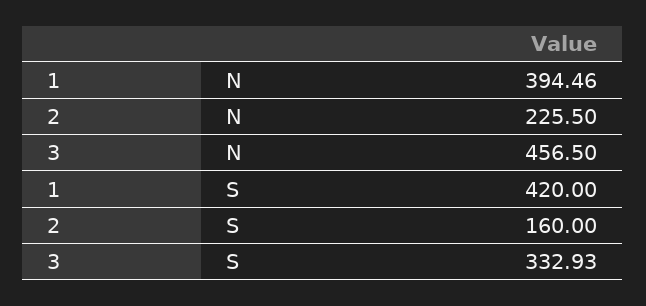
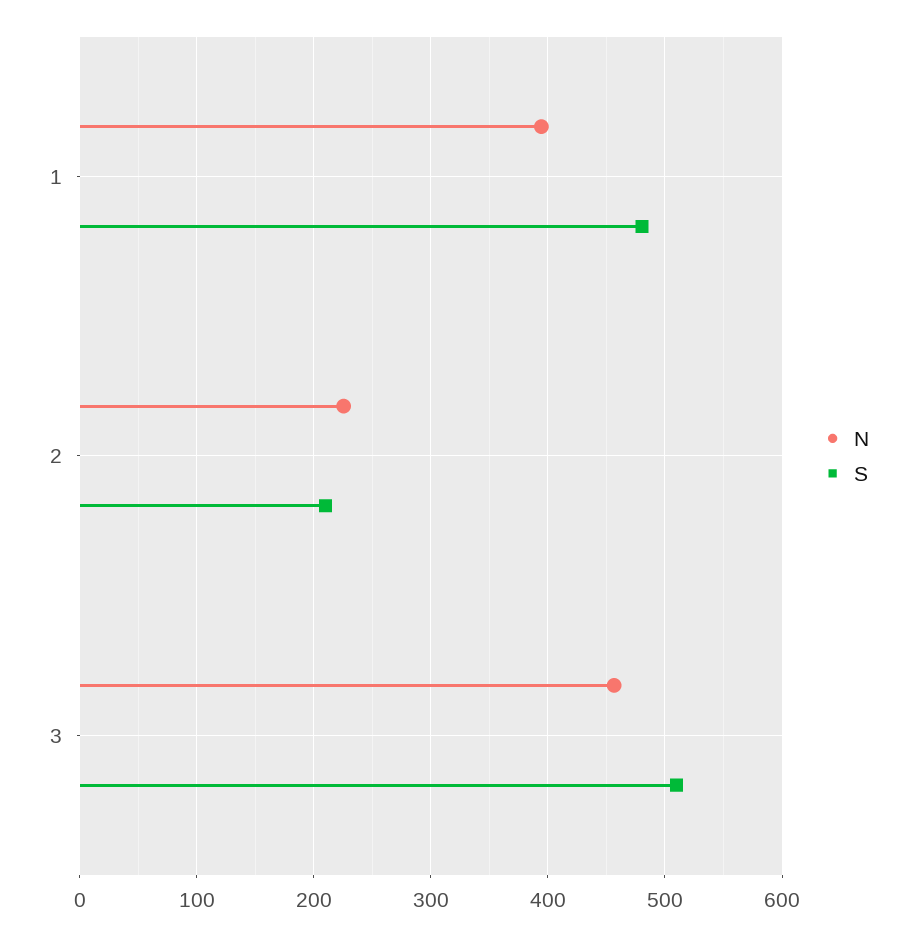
S, 1: 420 -> 480
S, 2: 160 -> 210
S, 3: 332.93 -> 510

